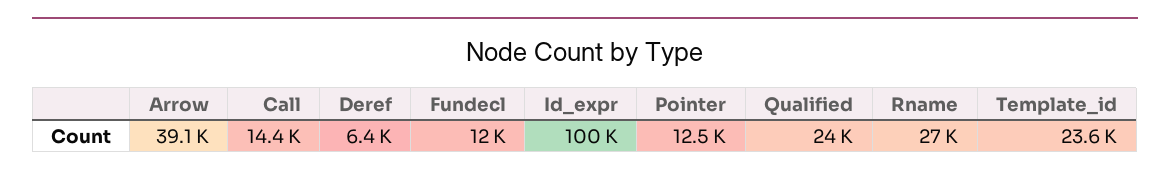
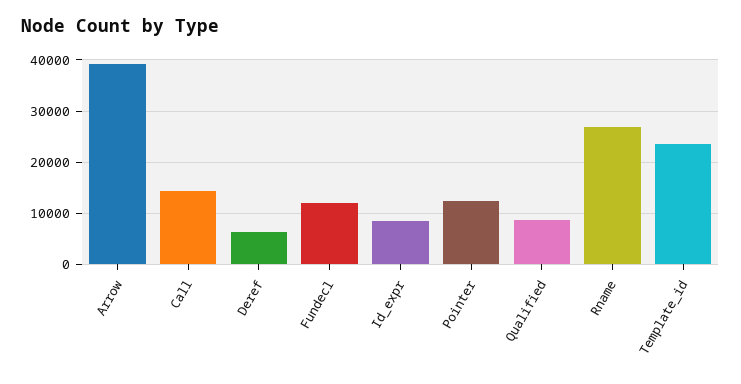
Id_expr: 100000 -> 8000
Qualified: 24000 -> 8000

